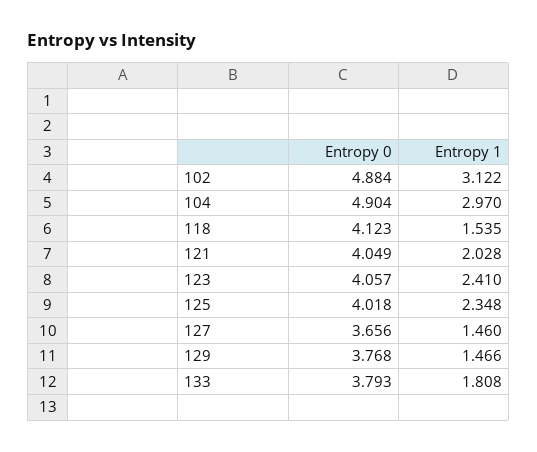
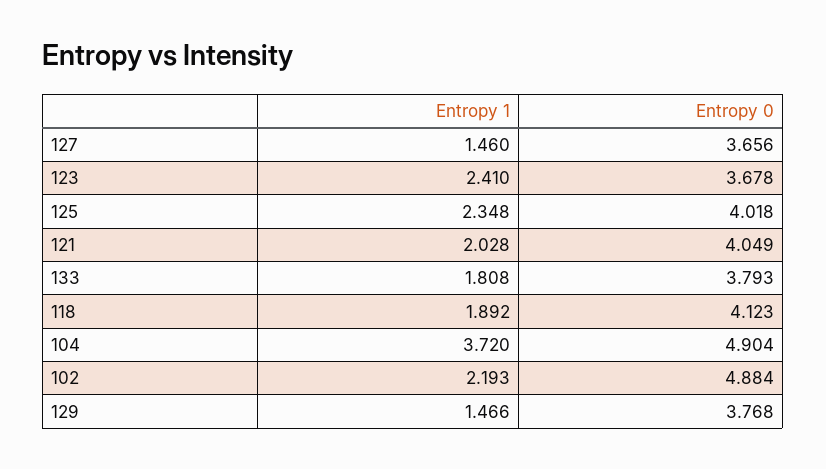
Entropy 1, 102: 3.122 -> 2.193
Entropy 1, 104: 2.97 -> 3.72
Entropy 1, 118: 1.535 -> 1.892
Entropy 0, 123: 4.057 -> 3.678

